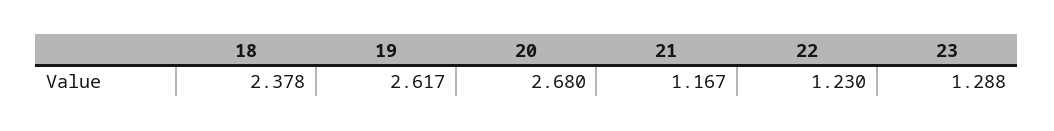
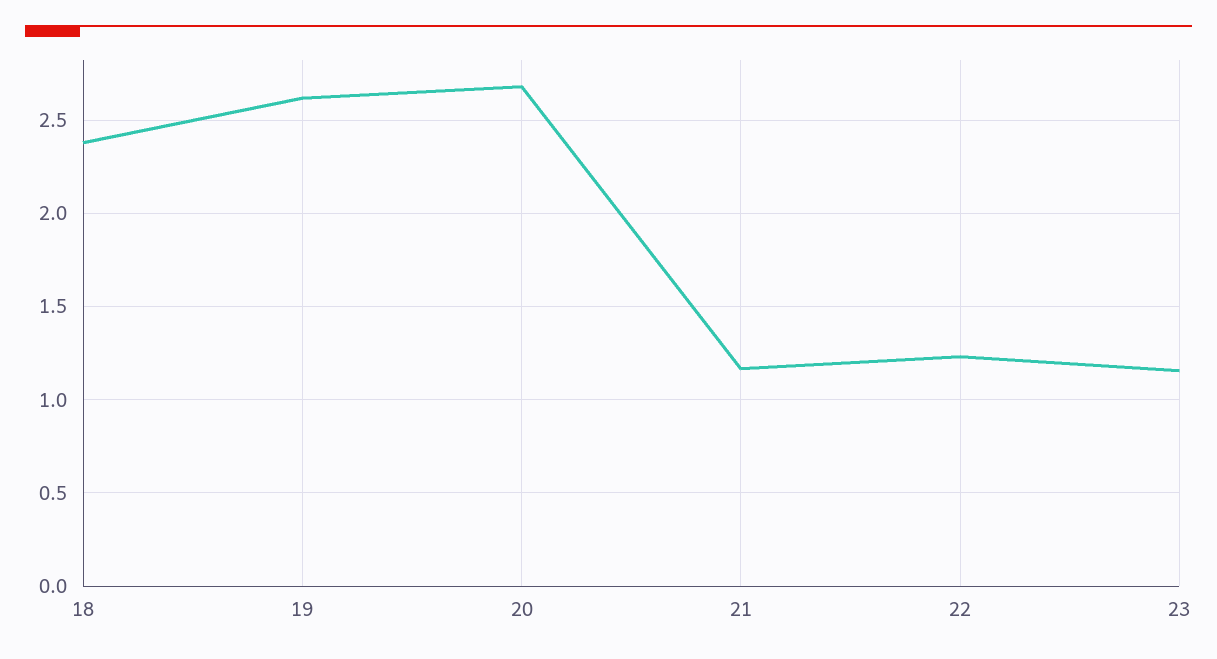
23: 1.288 -> 1.15

